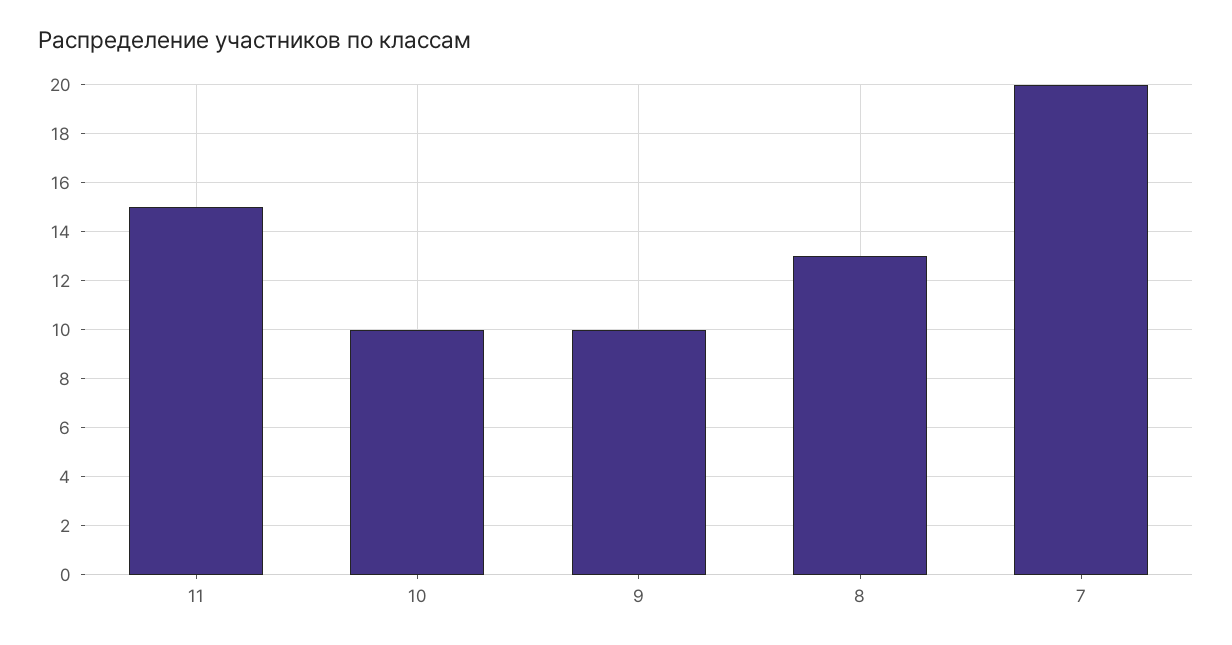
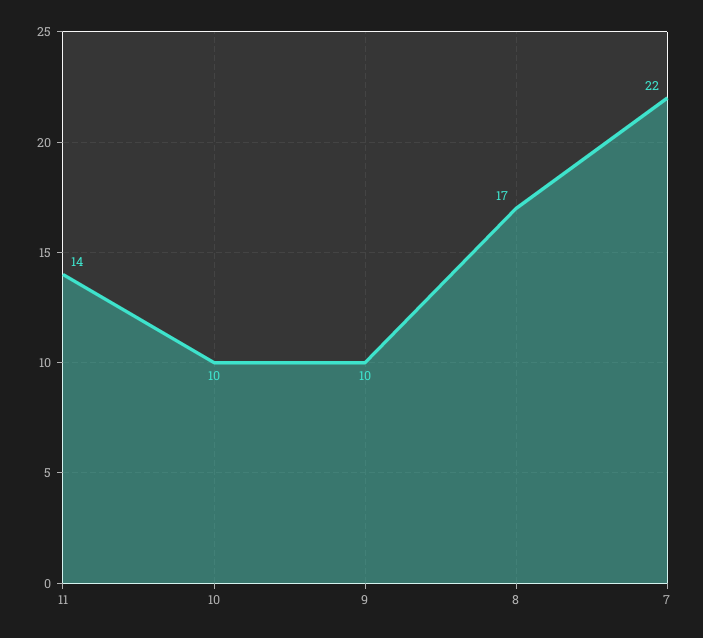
11: 15 -> 14
8: 13 -> 17
7: 20 -> 22

